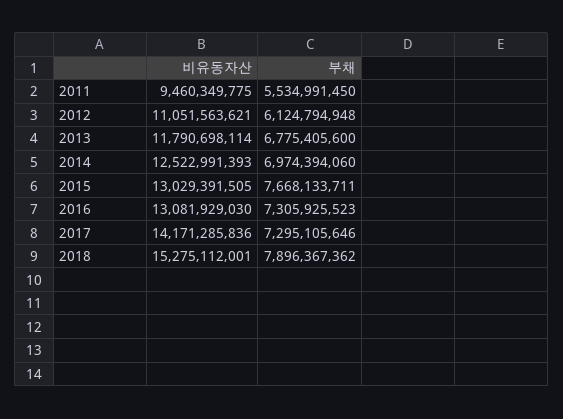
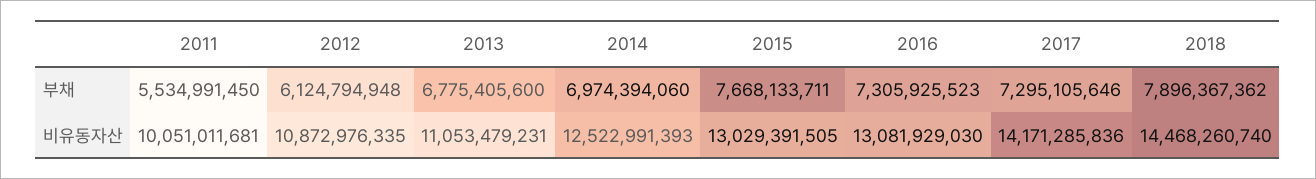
비유동자산, 2011: 9460349775 -> 10051011681
비유동자산, 2012: 11051563621 -> 10872976335
비유동자산, 2013: 11790698114 -> 11053479231
비유동자산, 2018: 15275112001 -> 14468260740

